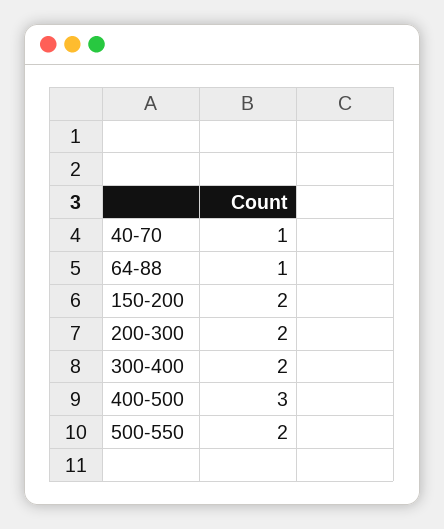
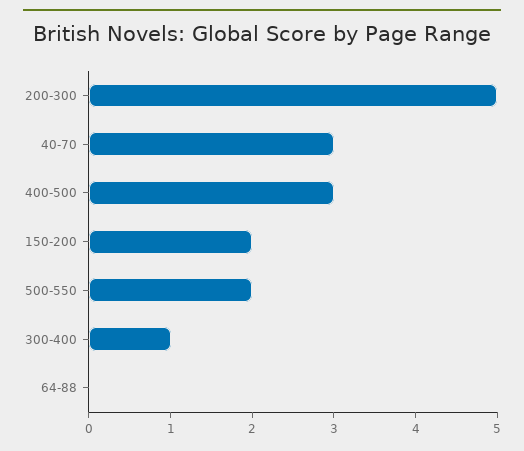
40-70: 1 -> 3
64-88: 1 -> 0
200-300: 2 -> 5
300-400: 2 -> 1

